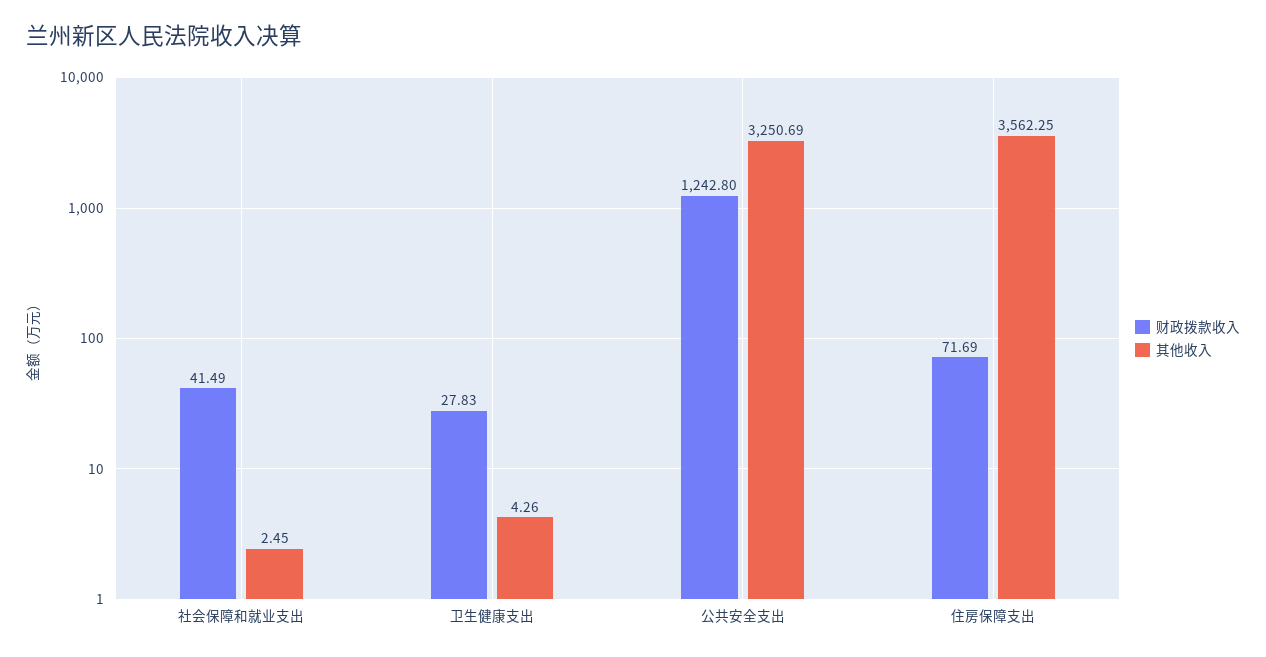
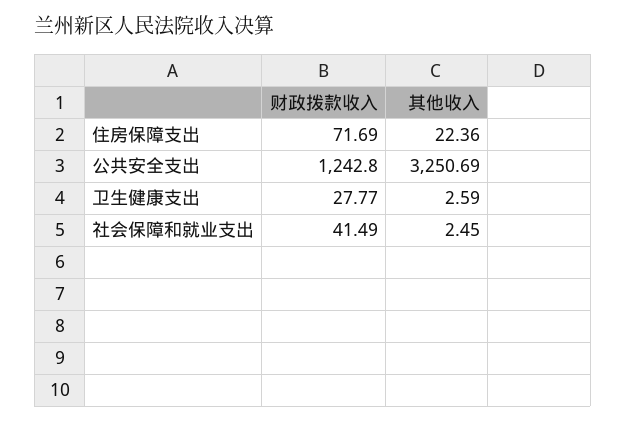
财政拨款收入, 卫生健康支出: 27.83 -> 27.77
其他收入, 卫生健康支出: 4.26 -> 2.59
其他收入, 住房保障支出: 3562.25 -> 22.36

